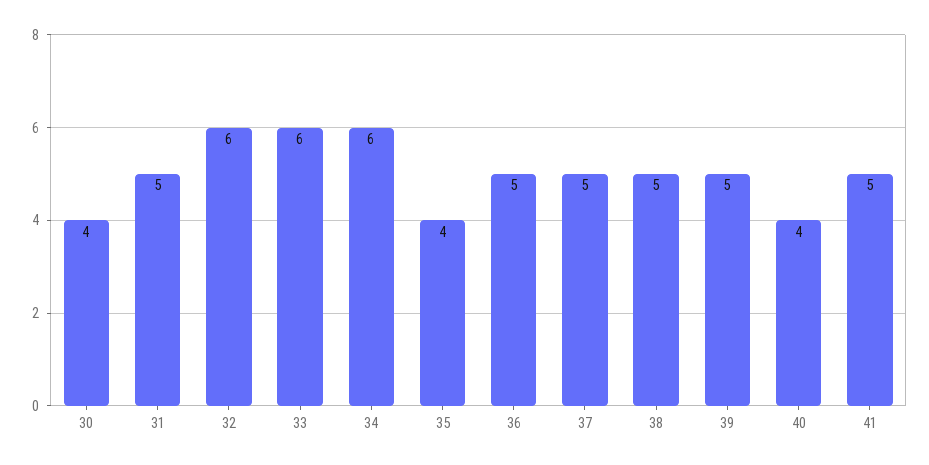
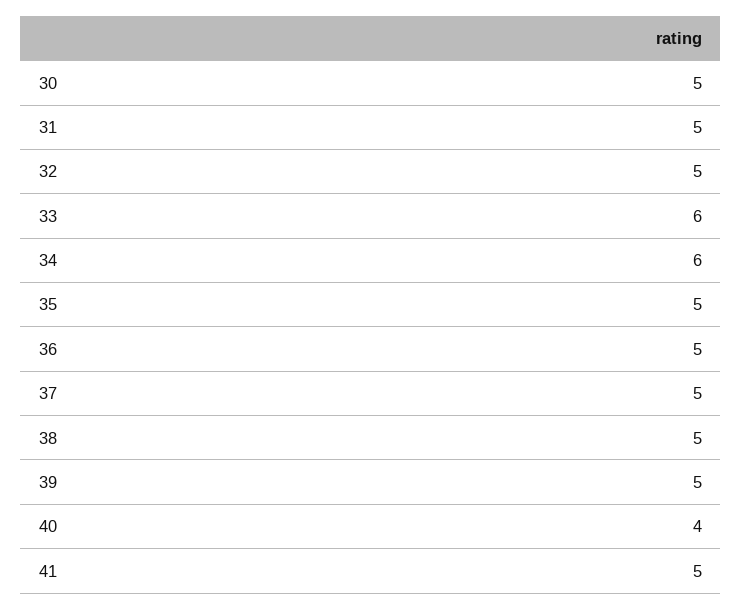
30: 4 -> 5
32: 6 -> 5
35: 4 -> 5

